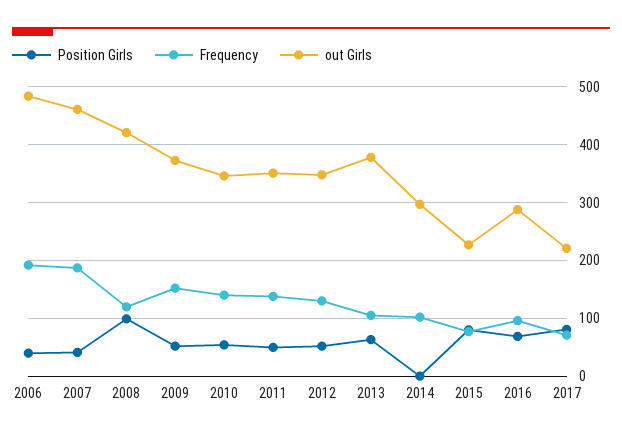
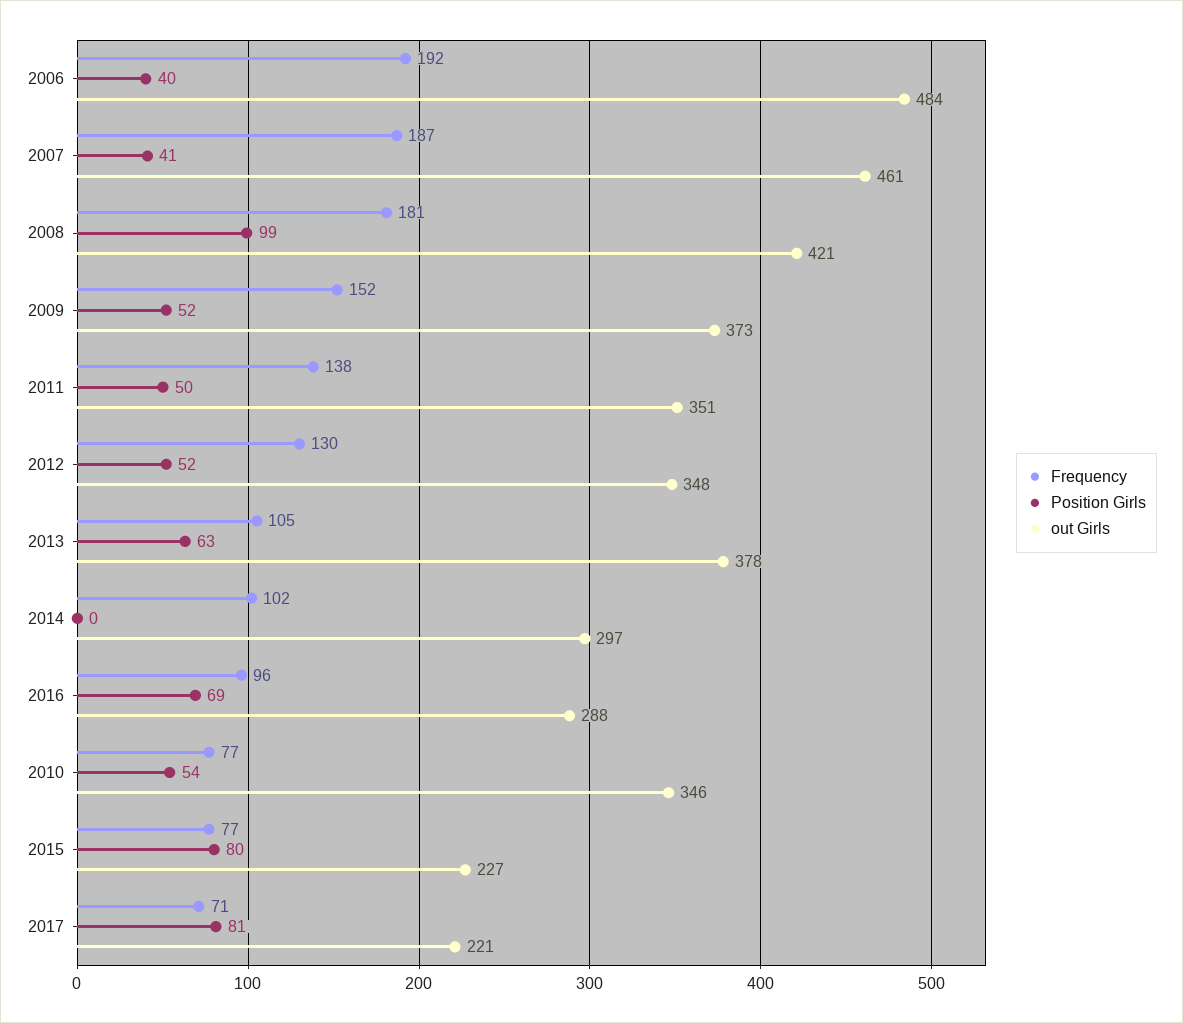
Frequency, 2008: 120 -> 181
Frequency, 2010: 140 -> 77

